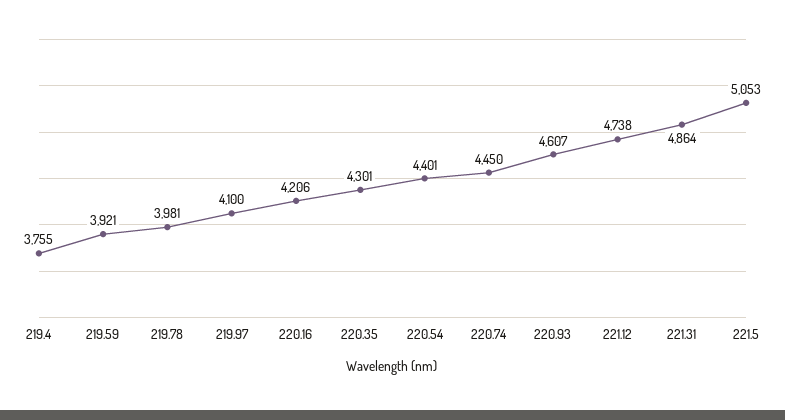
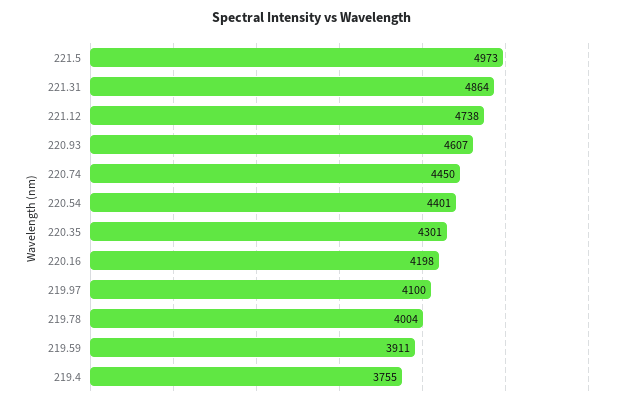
219.59: 3921 -> 3911
219.78: 3981 -> 4004
220.16: 4206 -> 4198
221.5: 5053 -> 4973

